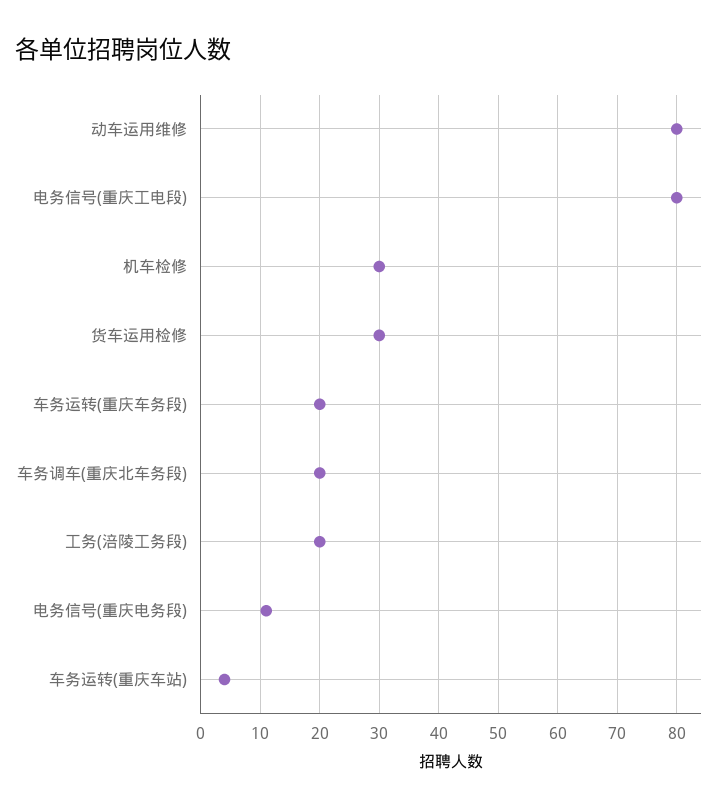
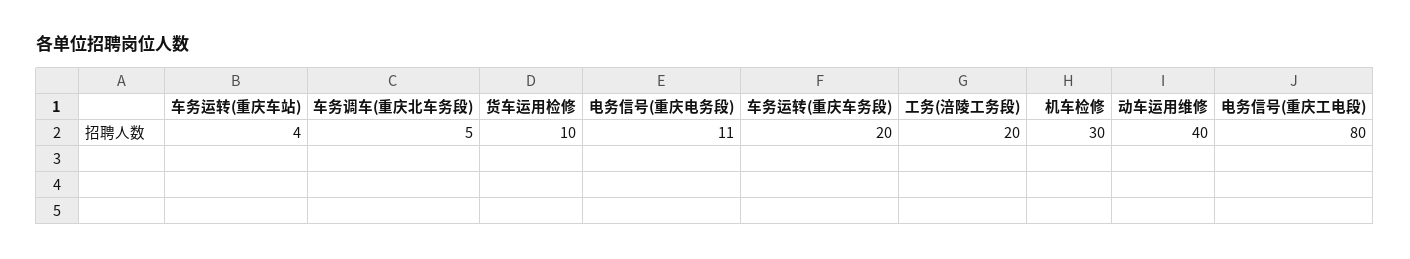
动车运用维修: 80 -> 40
货车运用检修: 30 -> 10
车务调车(重庆北车务段): 20 -> 5

